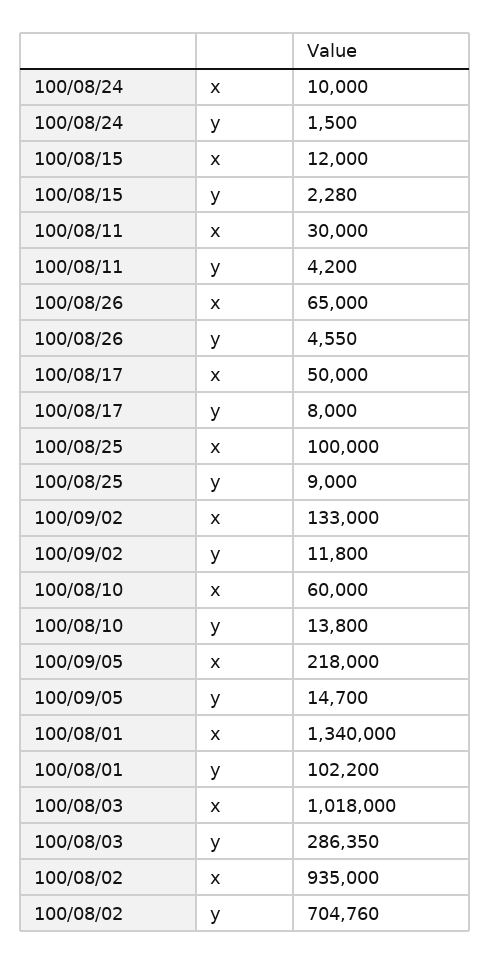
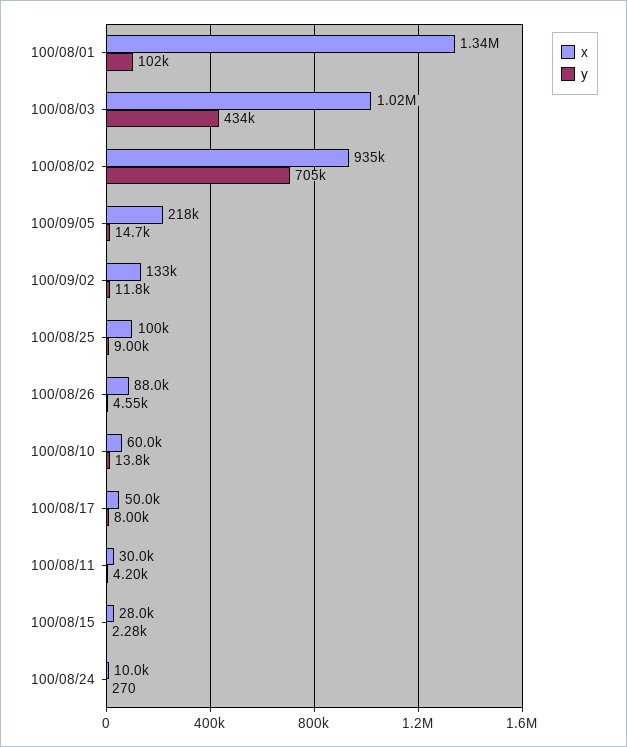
y, 100/08/24: 1500 -> 270
x, 100/08/15: 12000 -> 28000
x, 100/08/26: 65000 -> 88000
y, 100/08/03: 286350 -> 434000

